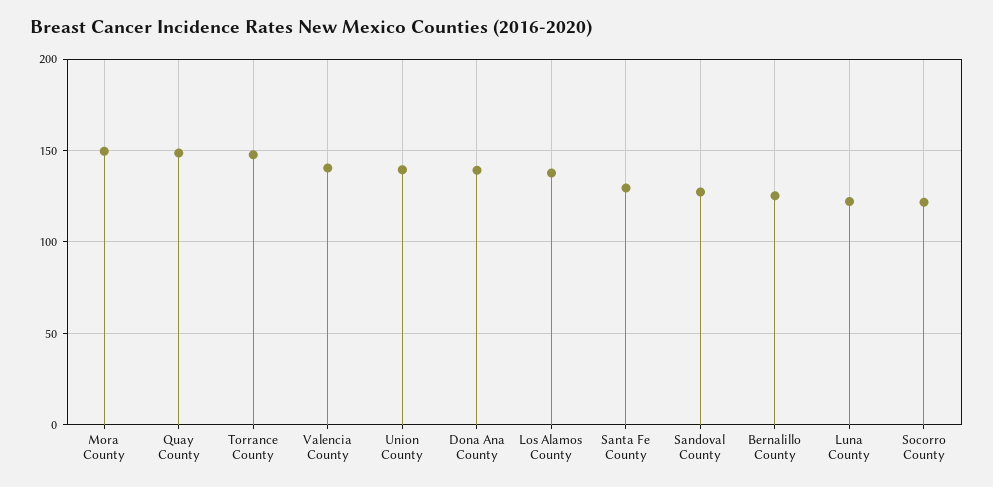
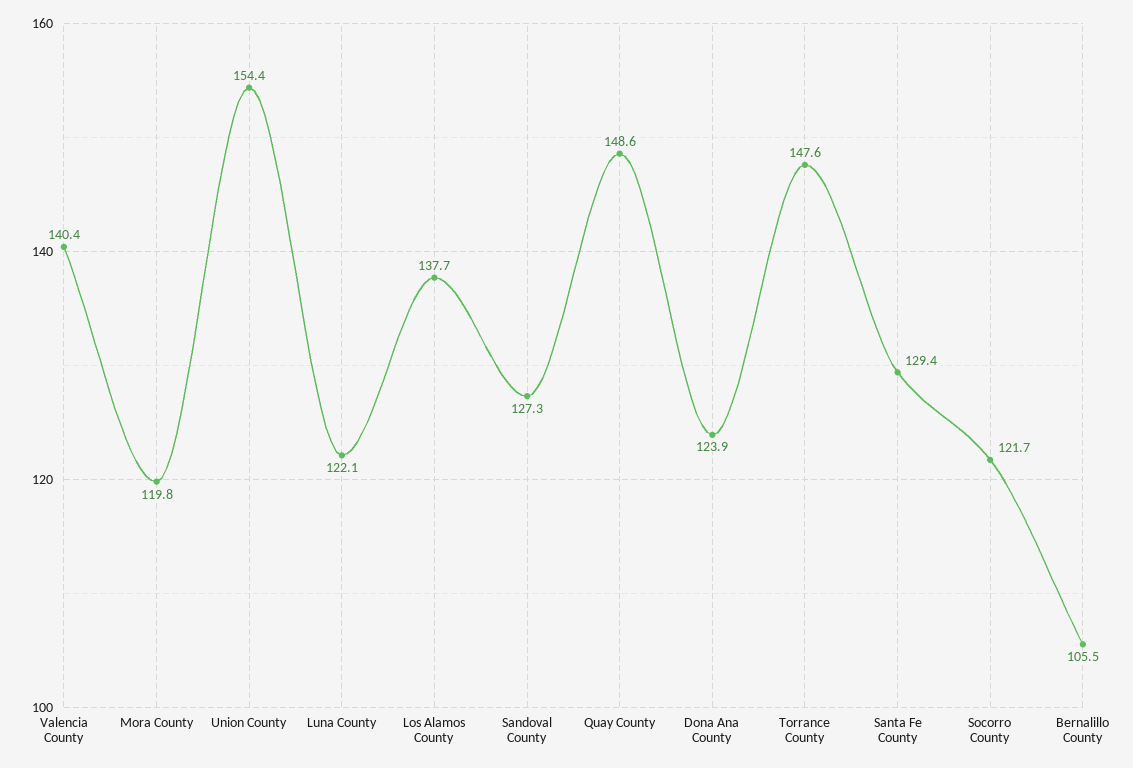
Mora County: 150 -> 119.8
Union County: 140 -> 154.4
Dona Ana County: 140 -> 123.9
Bernalillo County: 125 -> 105.5

